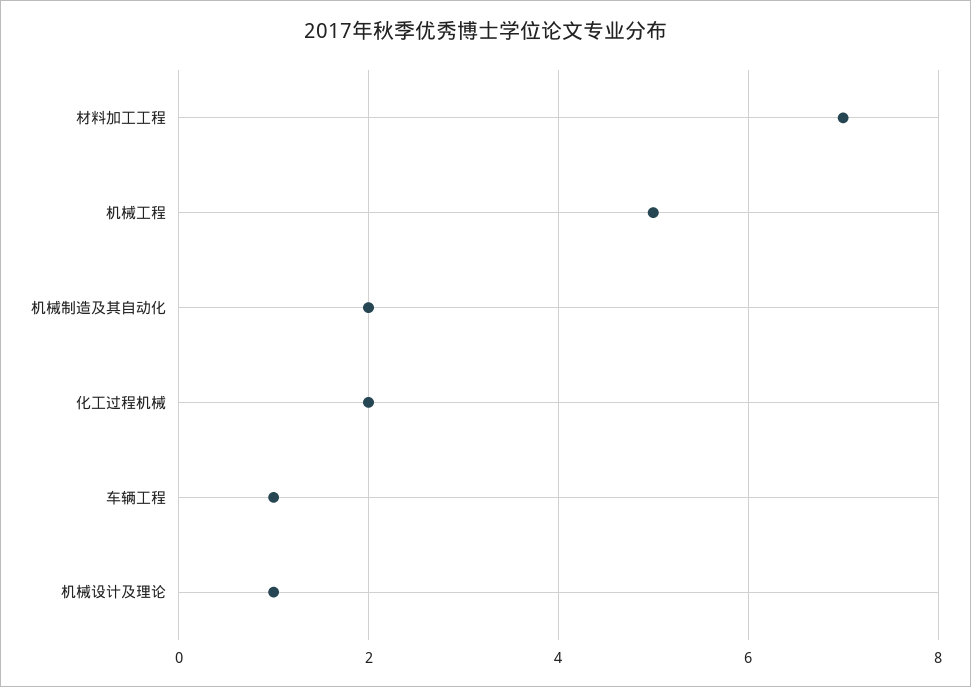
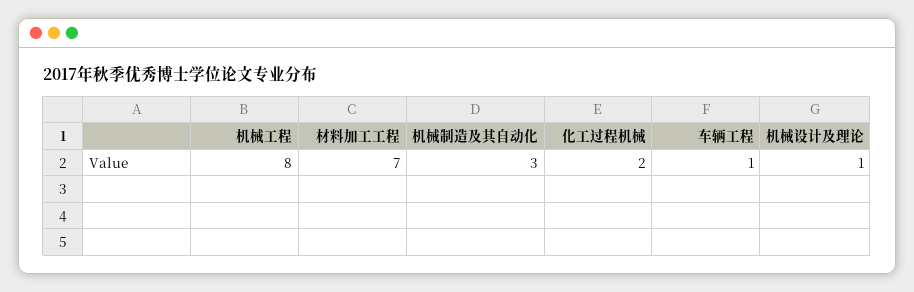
机械工程: 5 -> 8
机械制造及其自动化: 2 -> 3

